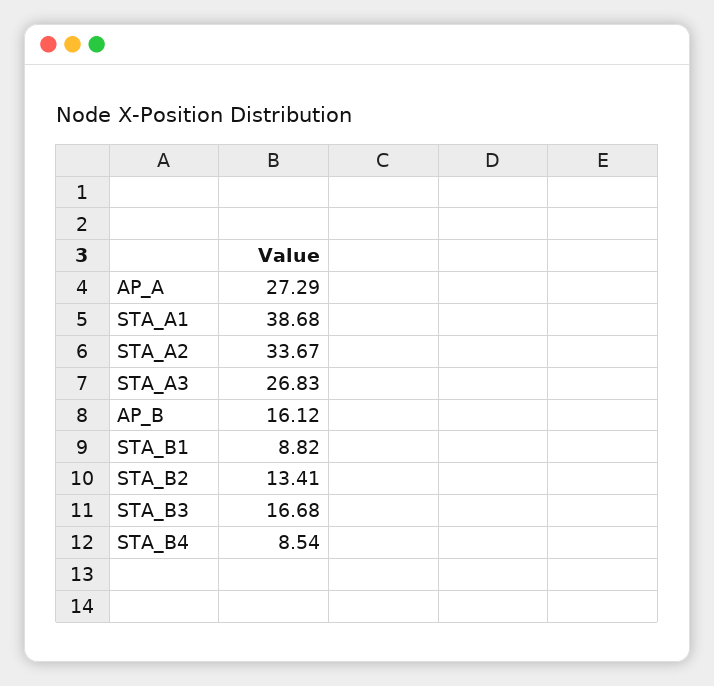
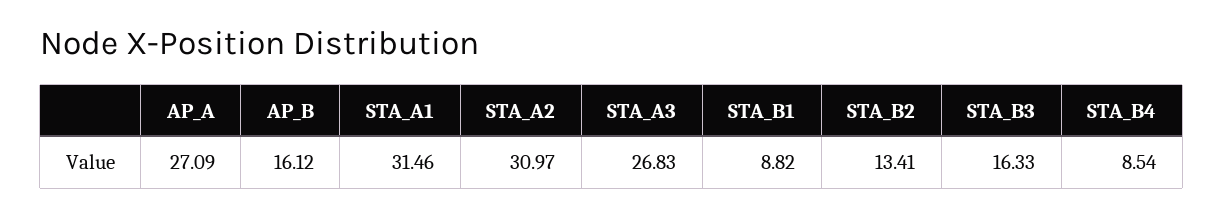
AP_A: 27.29 -> 27.09
STA_A1: 38.68 -> 31.46
STA_A2: 33.67 -> 30.97
STA_B3: 16.68 -> 16.33

